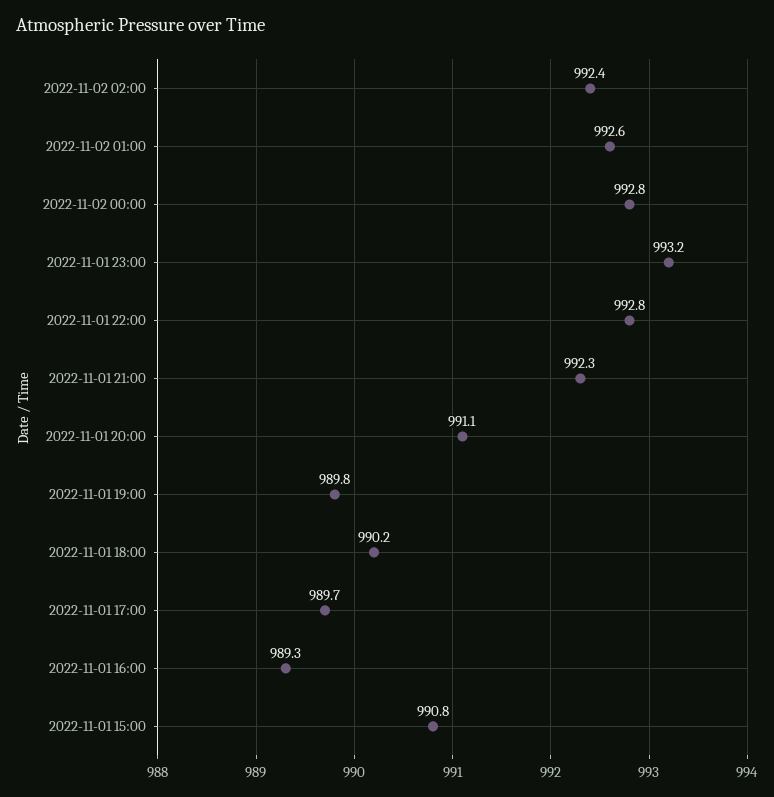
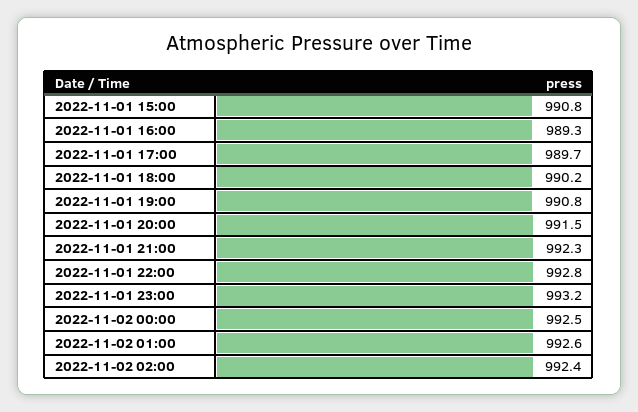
2022-11-02 00:00: 992.8 -> 992.5
2022-11-01 20:00: 991.1 -> 991.5
2022-11-01 19:00: 989.8 -> 990.8

